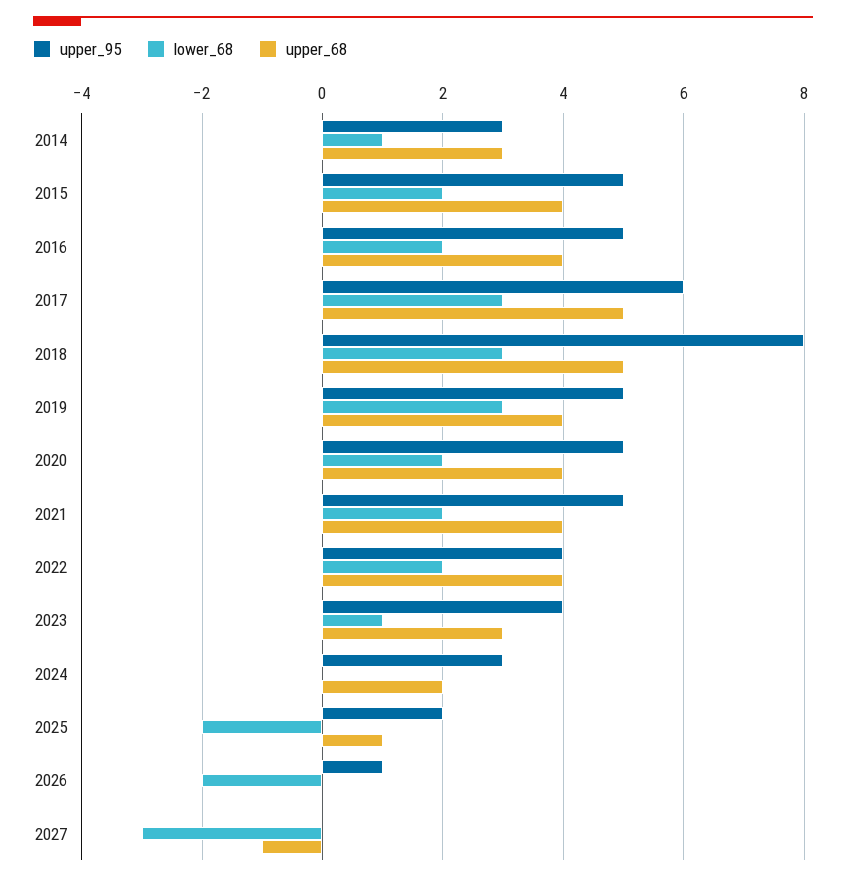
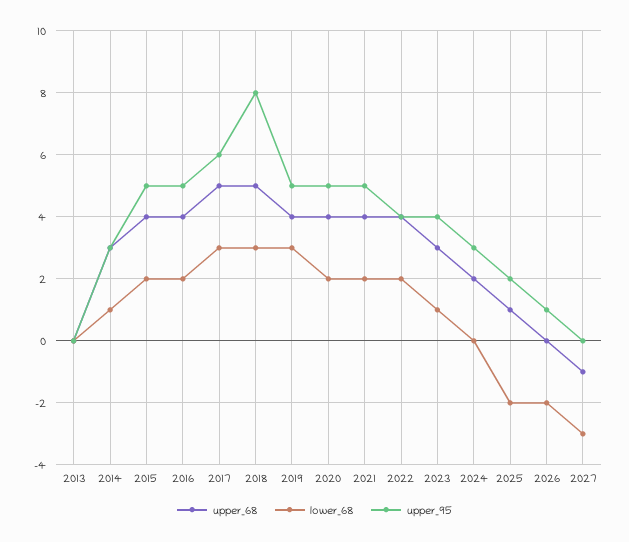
upper_68, 2013: none -> 0
lower_68, 2013: none -> 0
upper_95, 2013: none -> 0

